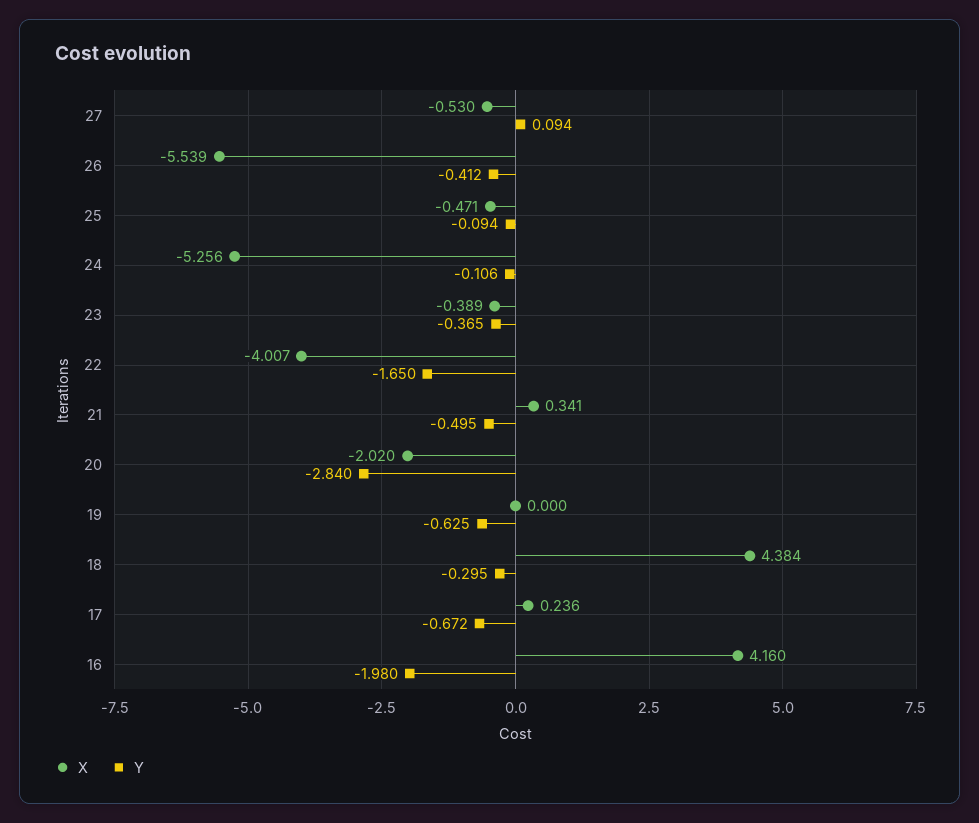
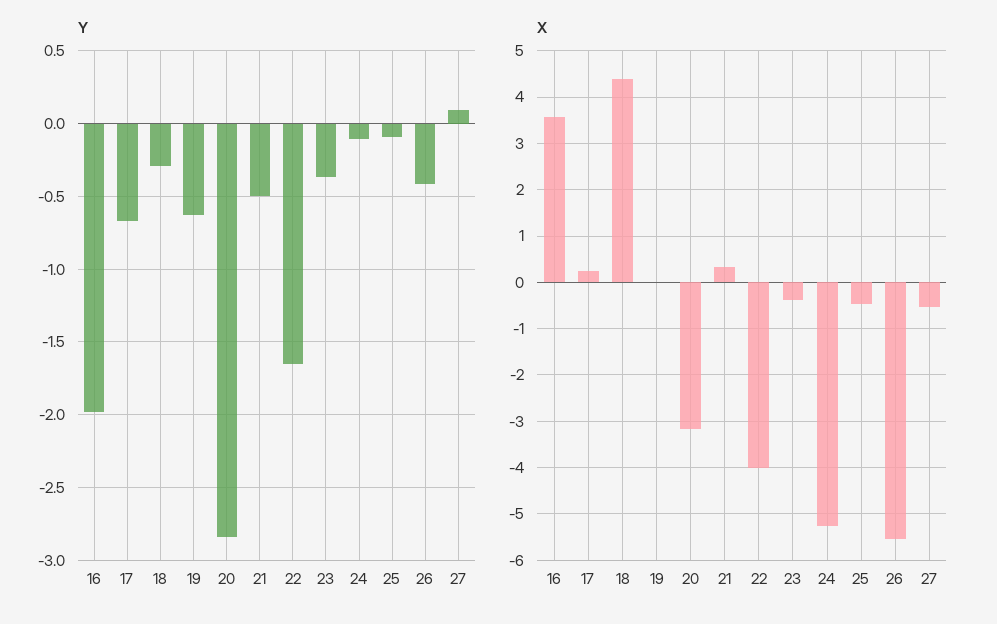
X, 20: -2.02 -> -3.2
X, 16: 4.16 -> 3.6

